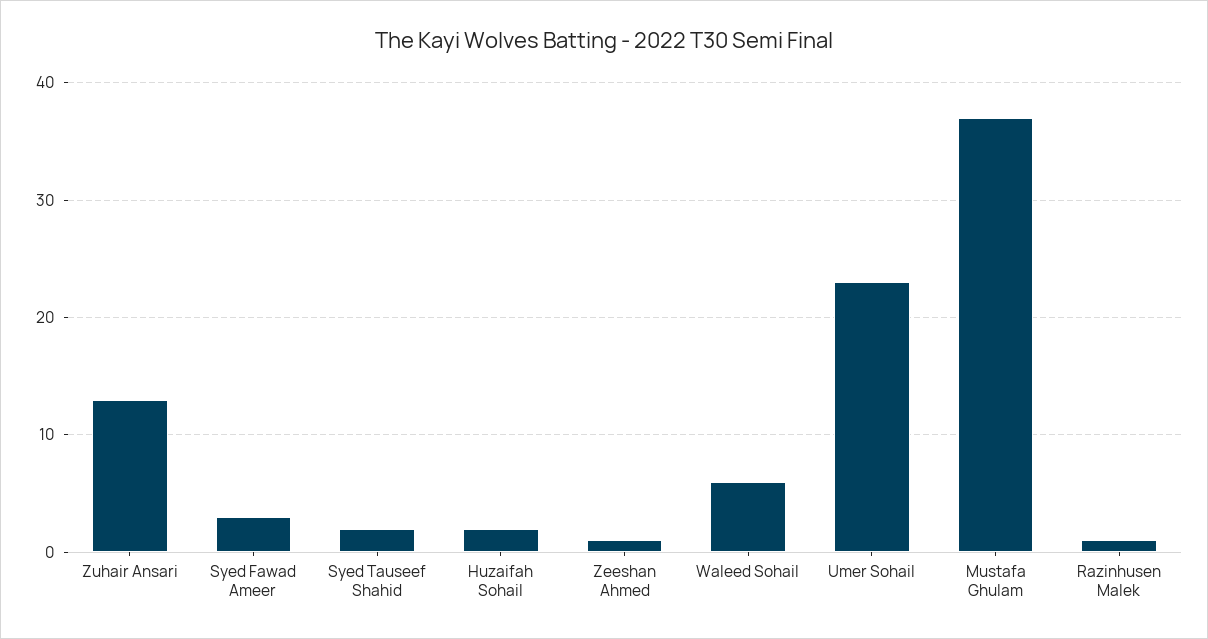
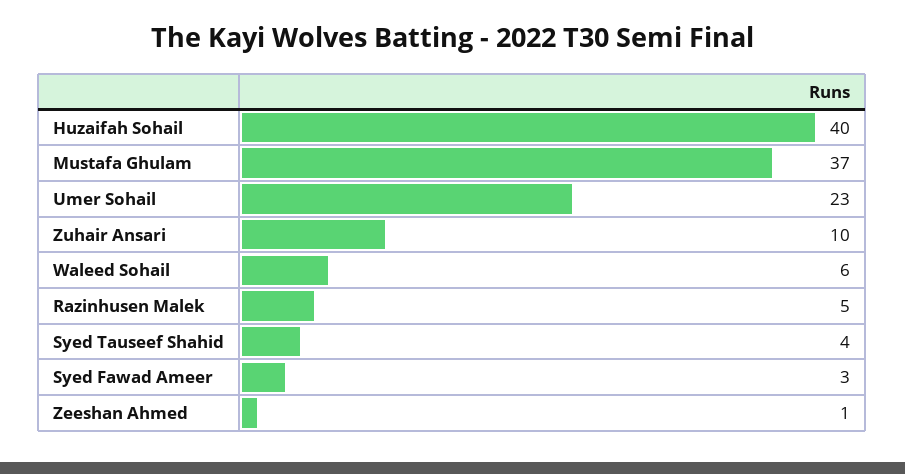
Zuhair Ansari: 13 -> 10
Syed Tauseef Shahid: 2 -> 4
Huzaifah Sohail: 2 -> 40
Razinhusen Malek: 1 -> 5

